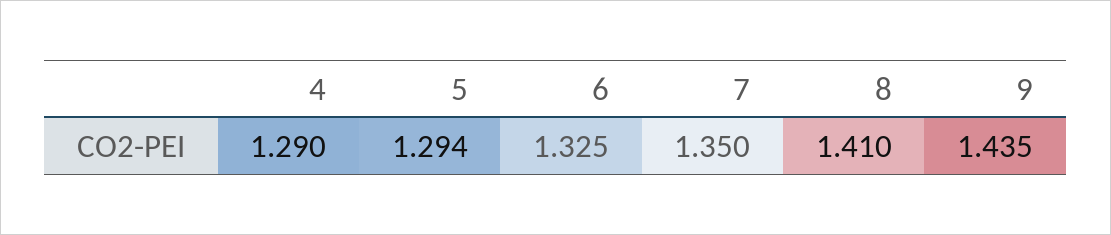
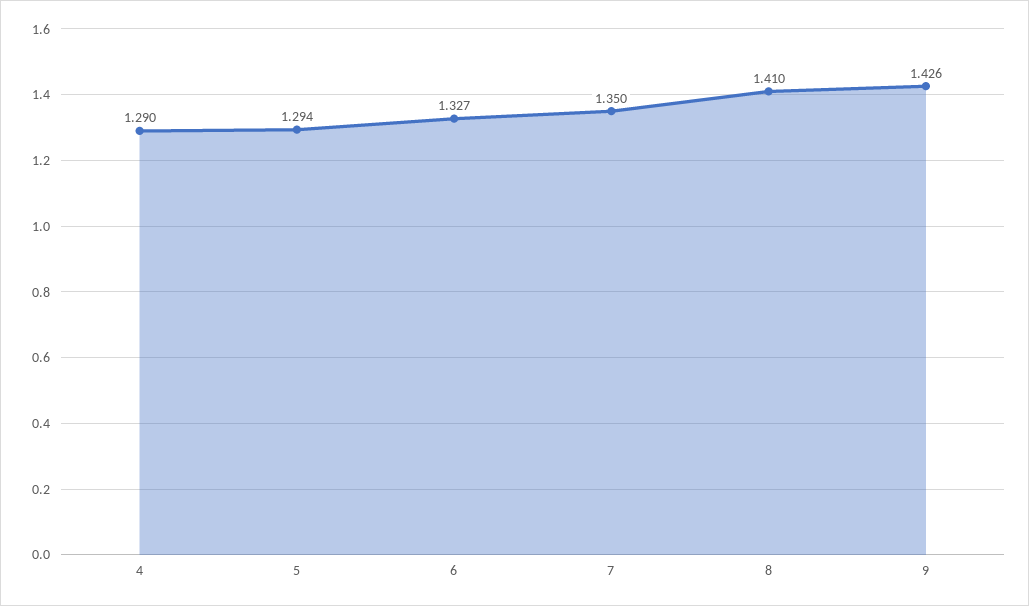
6: 1.325 -> 1.327
9: 1.435 -> 1.426

